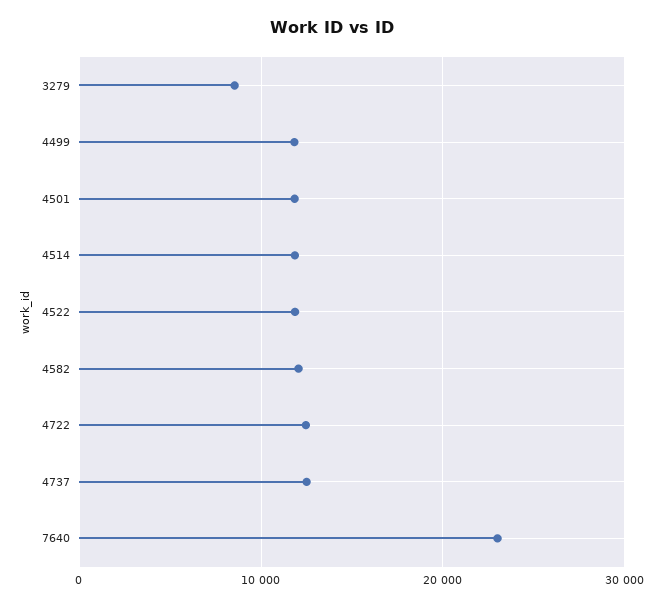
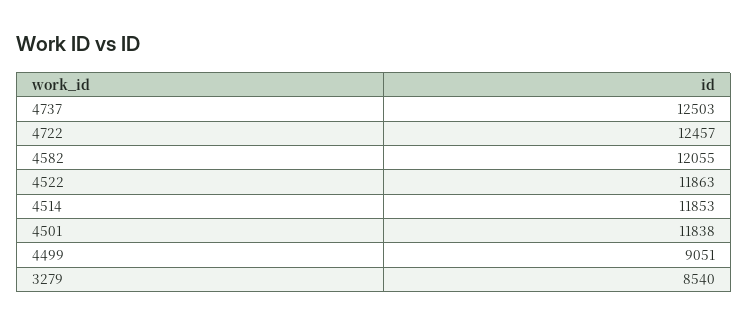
4499: 12000 -> 9051
7640: 23000 -> none

